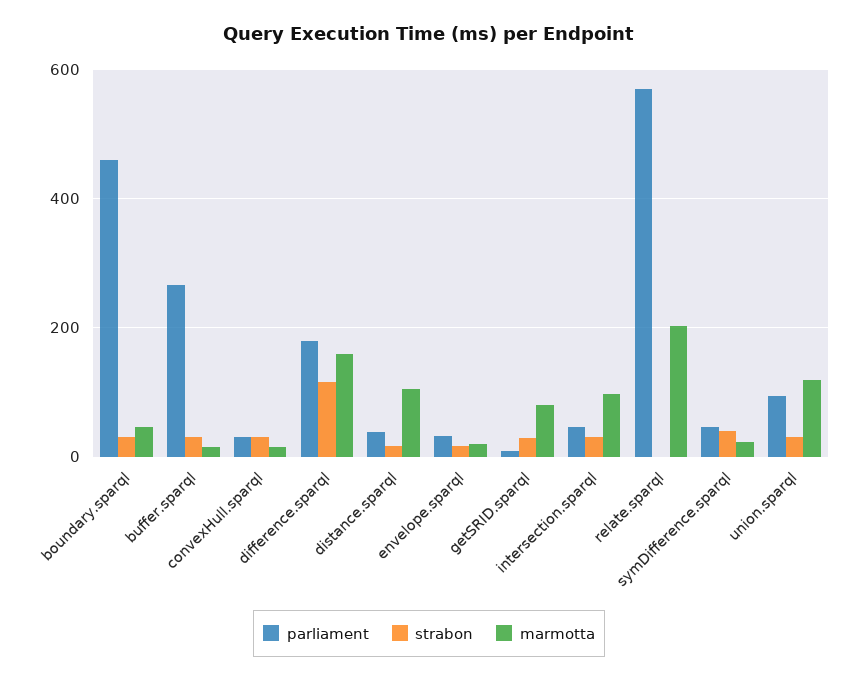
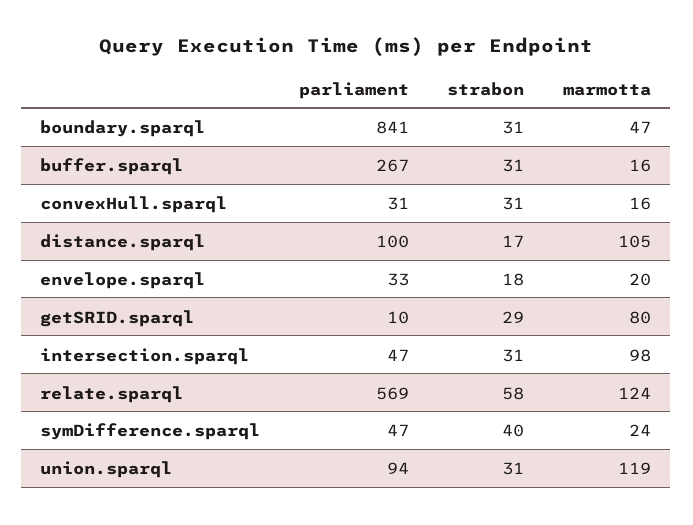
parliament, boundary.sparql: 460 -> 841
parliament, difference.sparql: 180 -> none
strabon, difference.sparql: 120 -> none
marmotta, difference.sparql: 160 -> none
parliament, distance.sparql: 40 -> 100
strabon, relate.sparql: 0 -> 58
marmotta, relate.sparql: 200 -> 124

